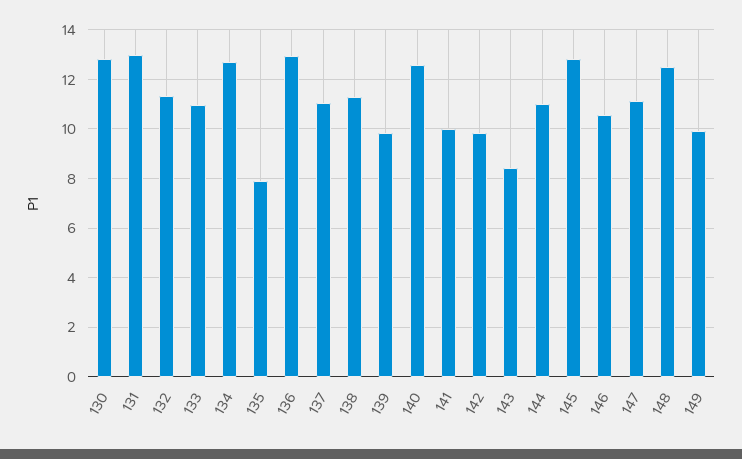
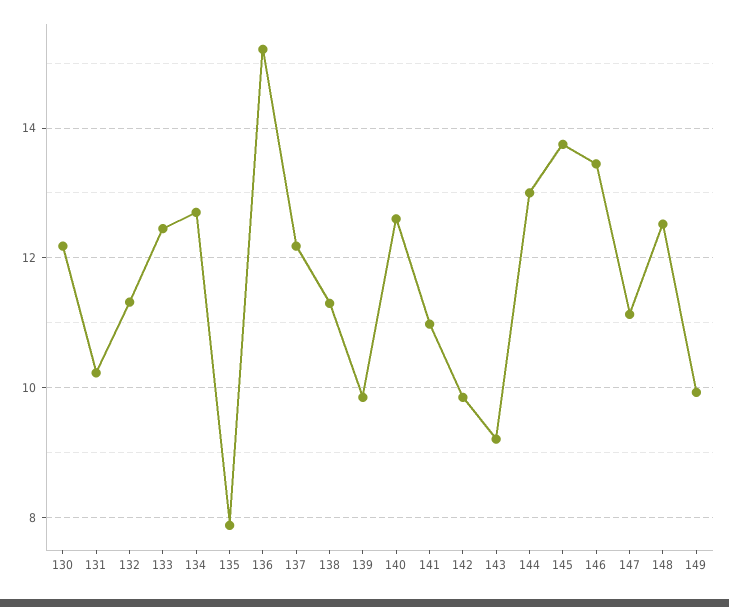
130: 12.75 -> 12.2
131: 13 -> 10.2
133: 11 -> 12.4
136: 13 -> 15.2
137: 11 -> 12.2
141: 10 -> 11
143: 8.5 -> 9.2
144: 11 -> 13
145: 12.75 -> 13.8
146: 10.5 -> 13.4

